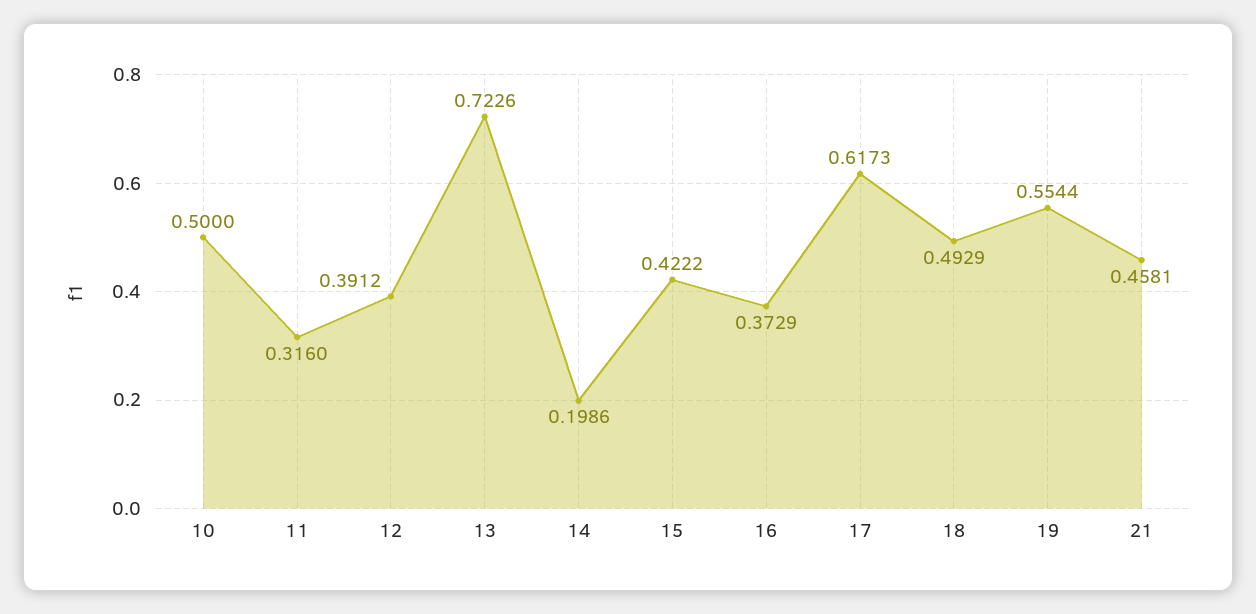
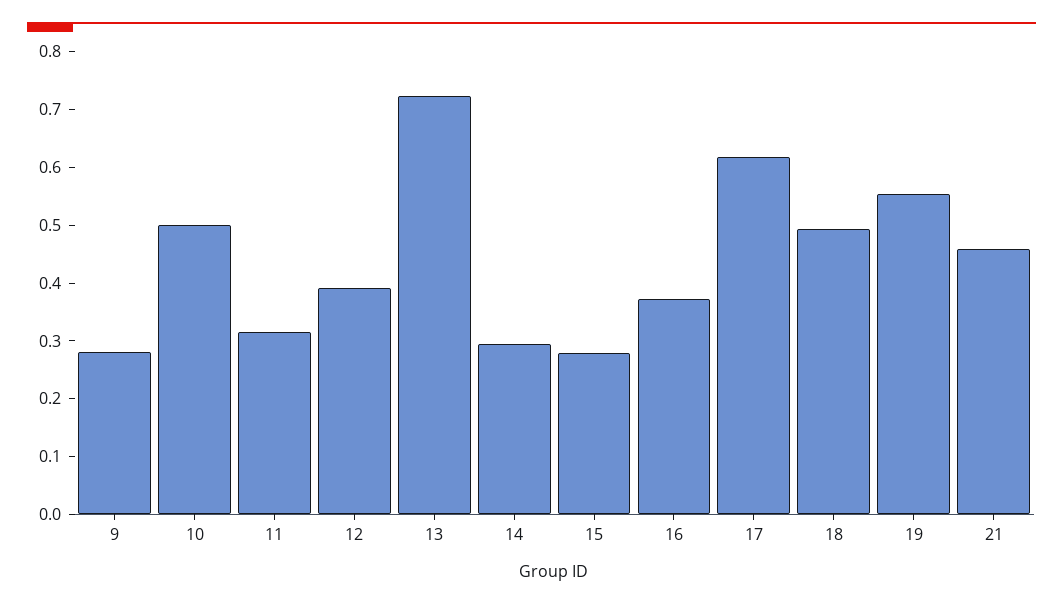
14: 0.1986 -> 0.3
15: 0.4222 -> 0.28
9: none -> 0.28

